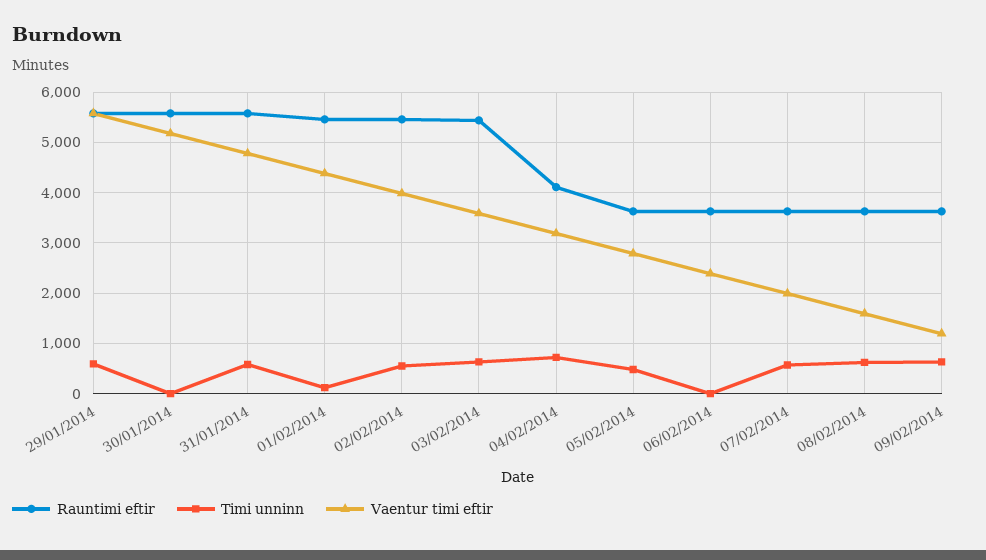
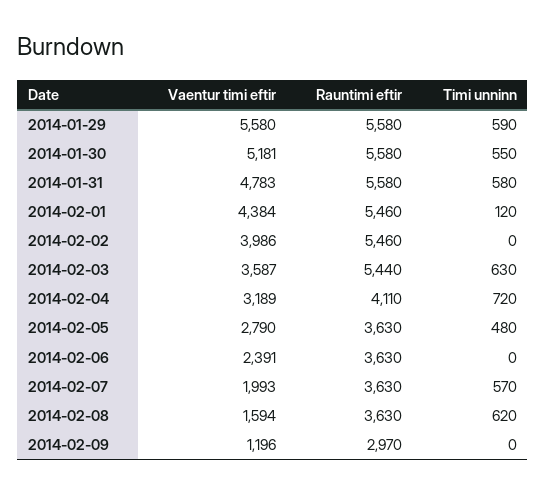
Timi unninn, 30/01/2014: 0 -> 550
Timi unninn, 02/02/2014: 600 -> 0
Rauntimi eftir, 09/02/2014: 3600 -> 2970
Timi unninn, 09/02/2014: 600 -> 0

